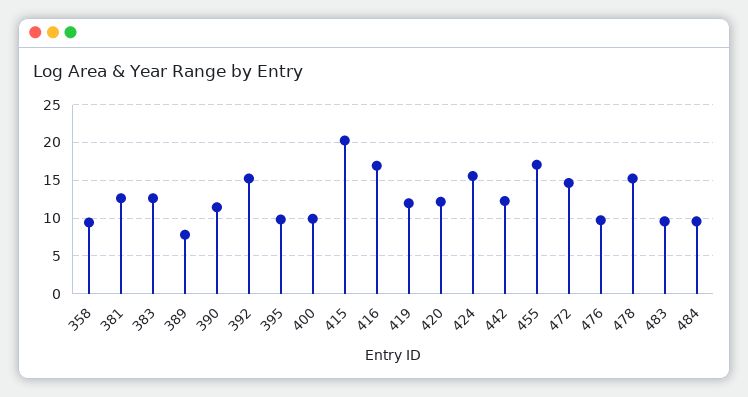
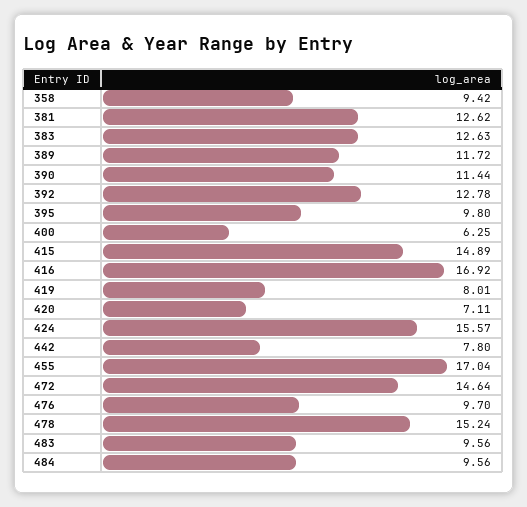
389: 8 -> 11.72
392: 15 -> 12.78
400: 10 -> 6.25
415: 20 -> 14.89
419: 12 -> 8.01
420: 12 -> 7.11
442: 12 -> 7.8

